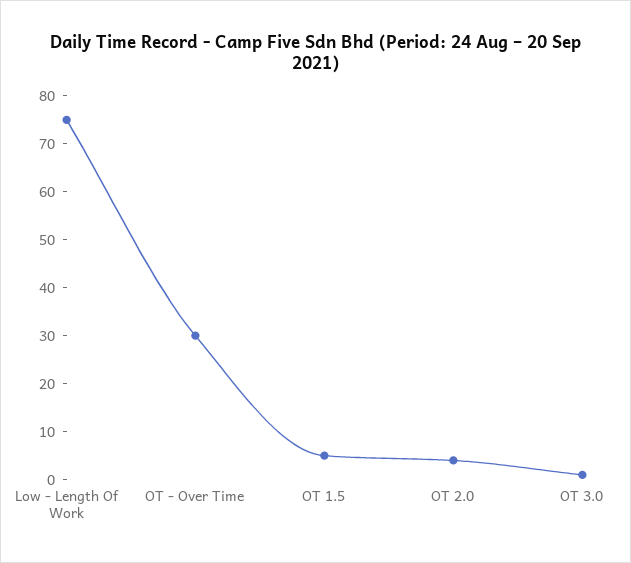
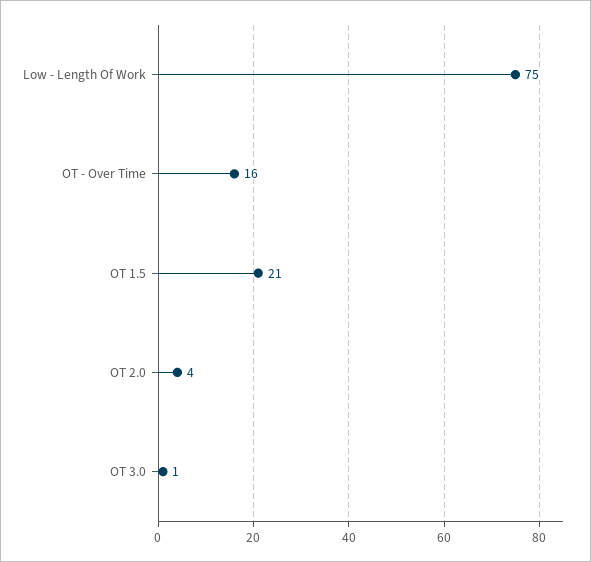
OT - Over Time: 30 -> 16
OT 1.5: 5 -> 21

